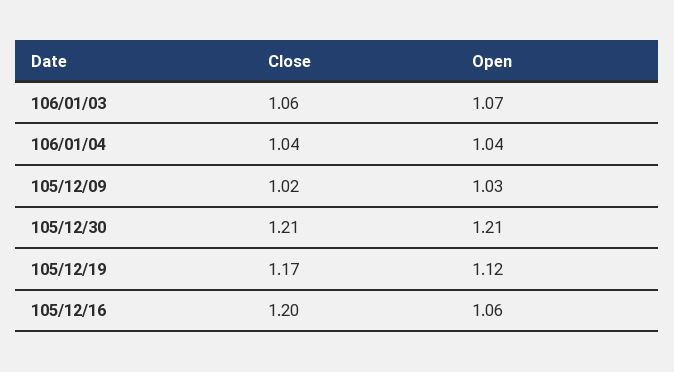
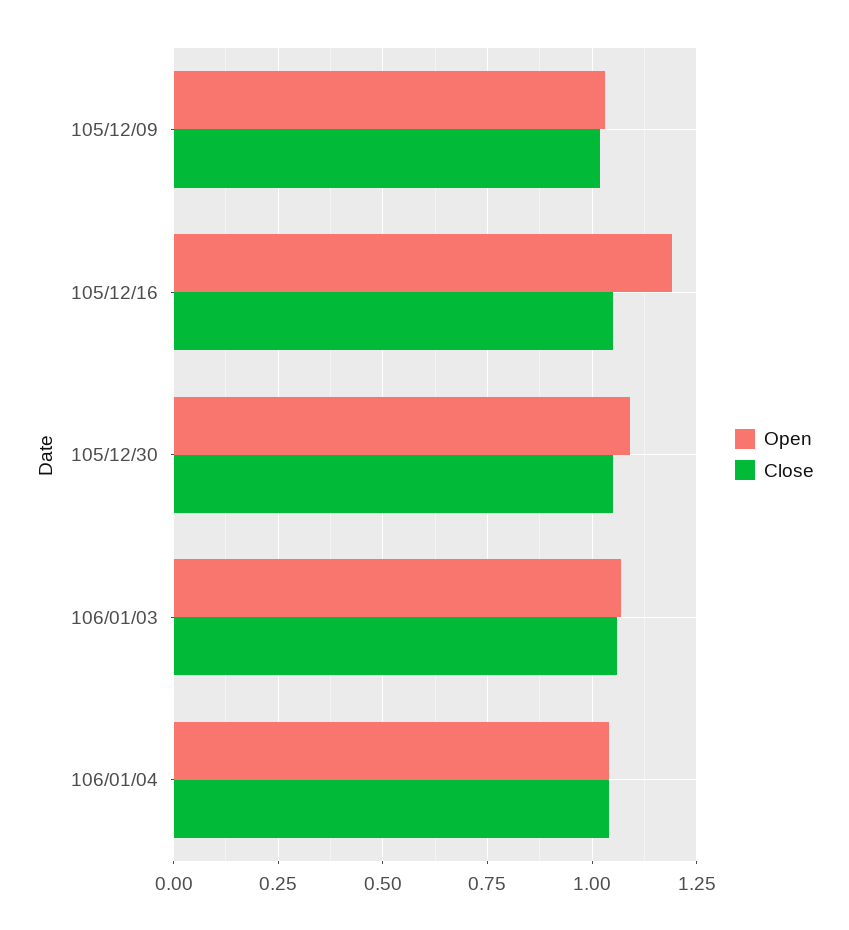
Close, 105/12/30: 1.21 -> 1.05
Open, 105/12/30: 1.21 -> 1.1
Close, 105/12/19: 1.17 -> none
Open, 105/12/19: 1.12 -> none
Close, 105/12/16: 1.2 -> 1.05
Open, 105/12/16: 1.06 -> 1.2

